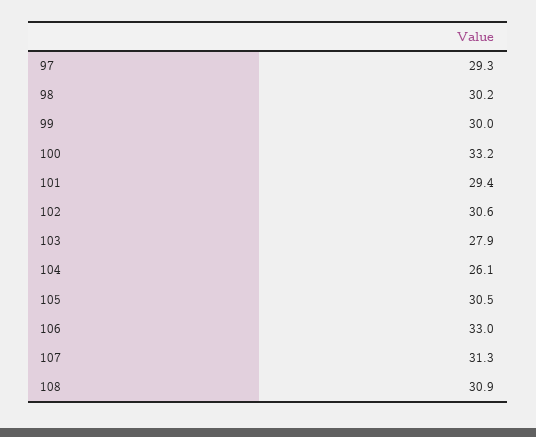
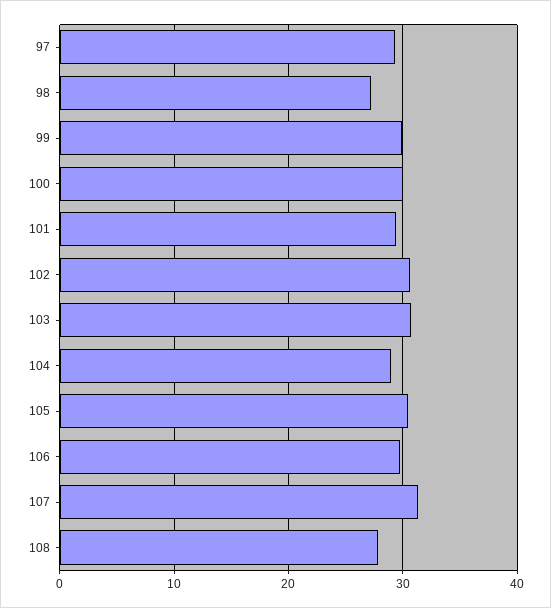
98: 30.2 -> 27
100: 33.2 -> 30
103: 27.9 -> 31
104: 26.1 -> 29
106: 33 -> 30
108: 30.9 -> 28

